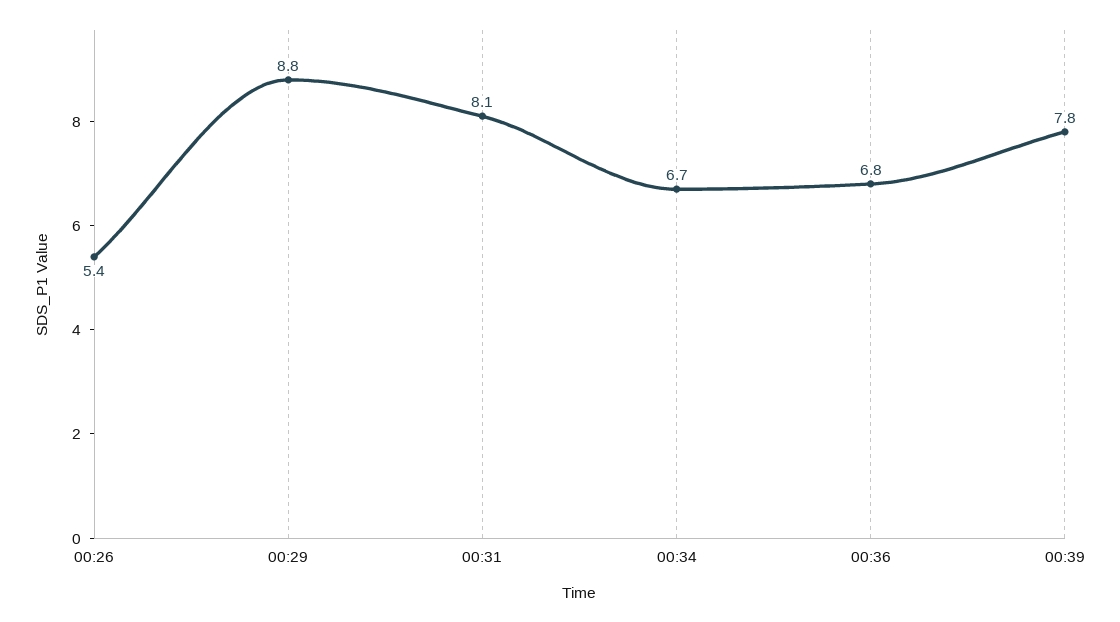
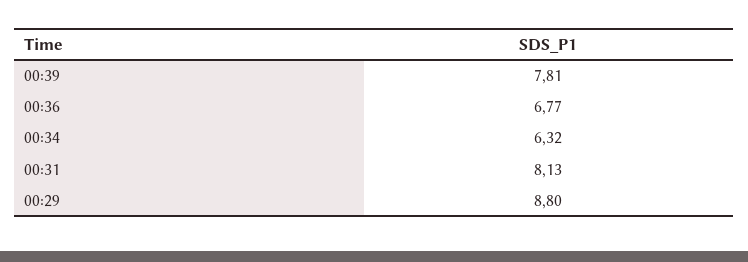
00:26: 5.4 -> none
00:34: 6.7 -> 6.32

